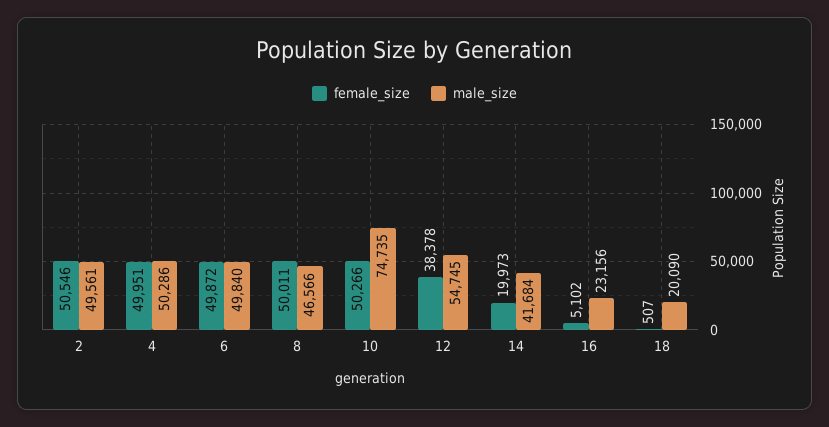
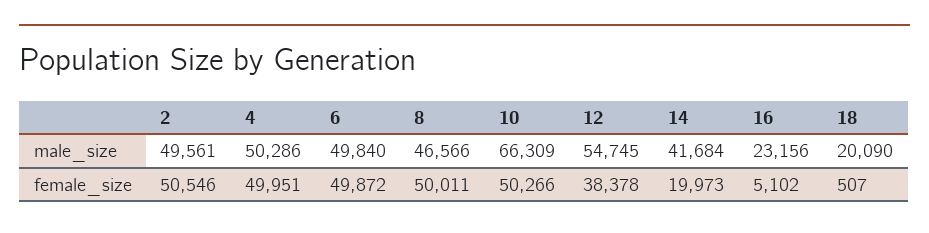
male_size, 10: 74735 -> 66309

